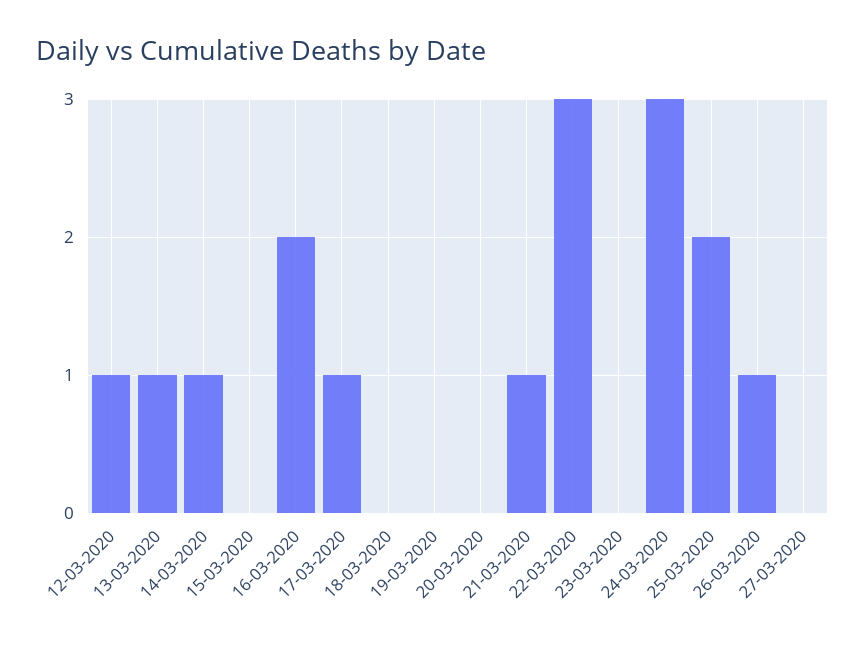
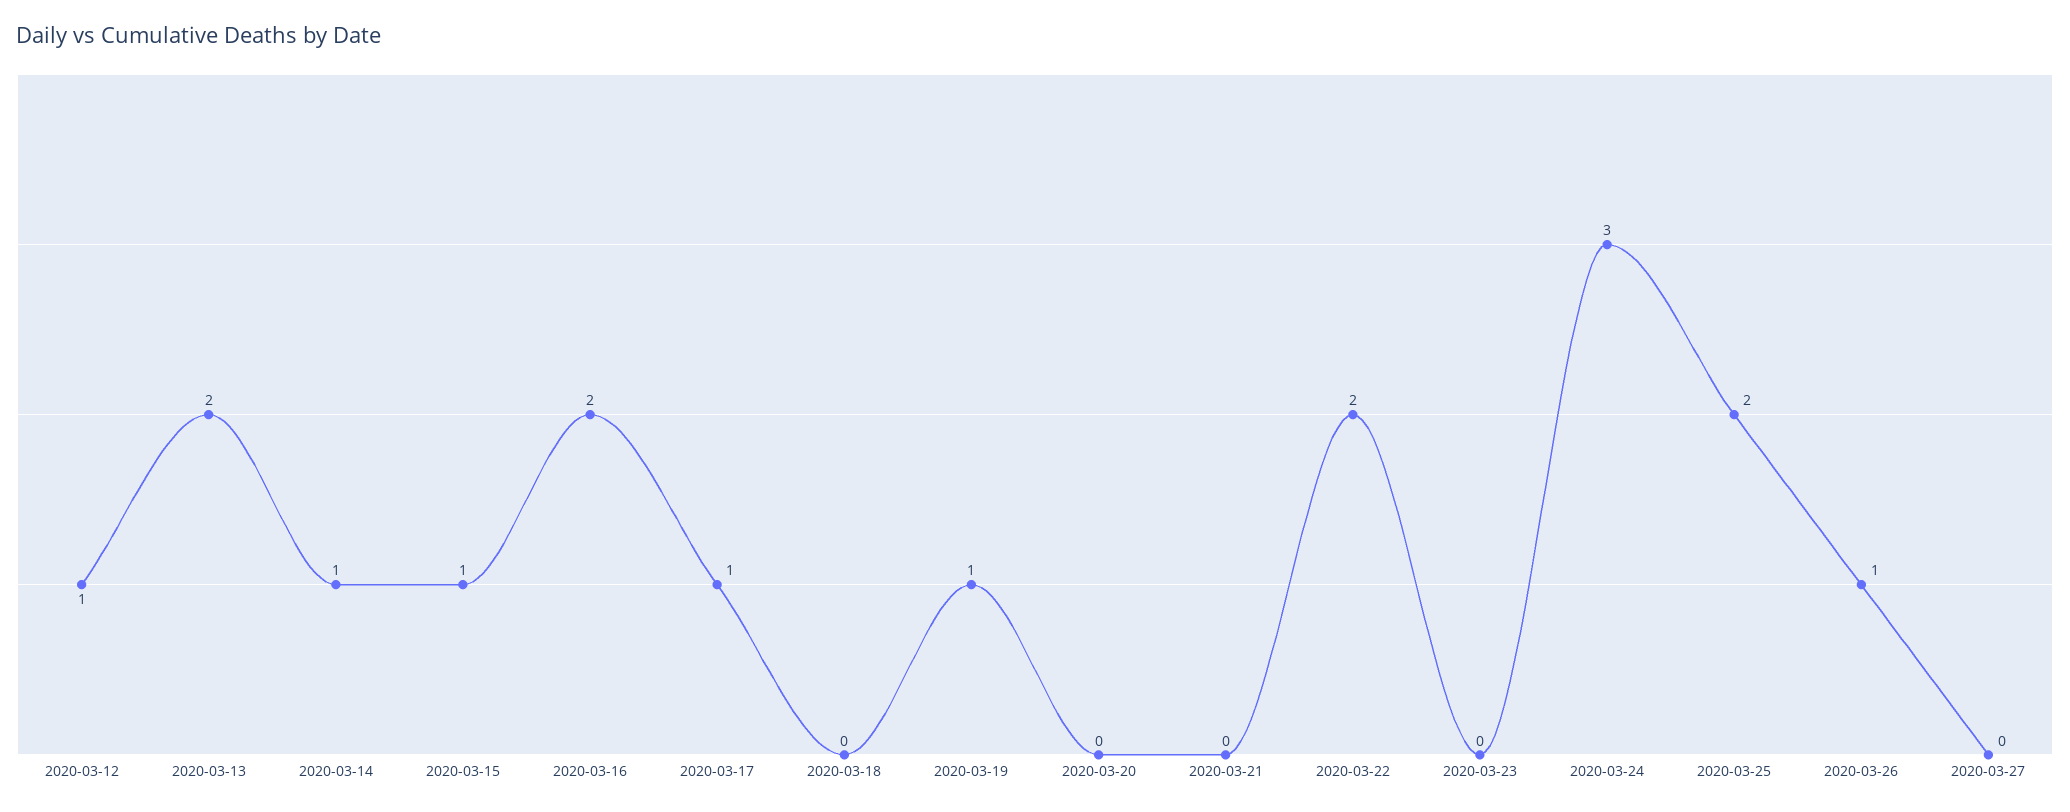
13-03-2020: 1 -> 2
15-03-2020: 0 -> 1
19-03-2020: 0 -> 1
21-03-2020: 1 -> 0
22-03-2020: 3 -> 2

